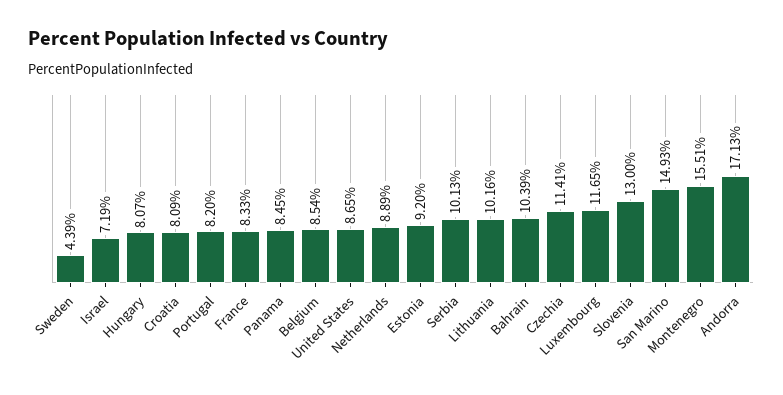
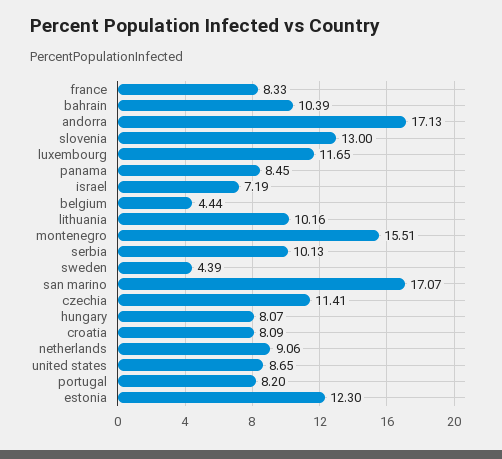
Belgium: 8.54 -> 4.44
Netherlands: 8.89 -> 9.06
Estonia: 9.2 -> 12.3
San Marino: 14.93 -> 17.07

